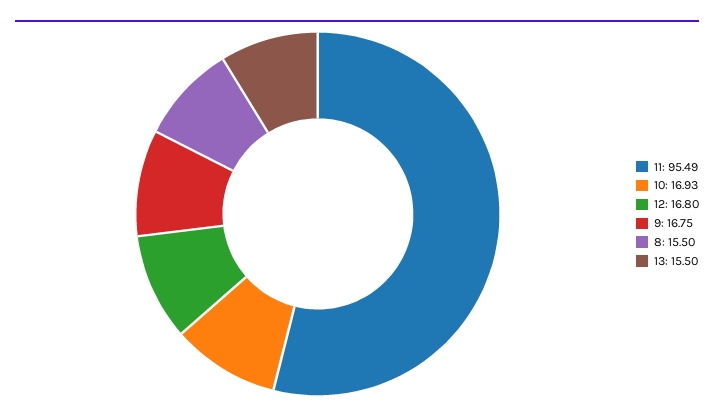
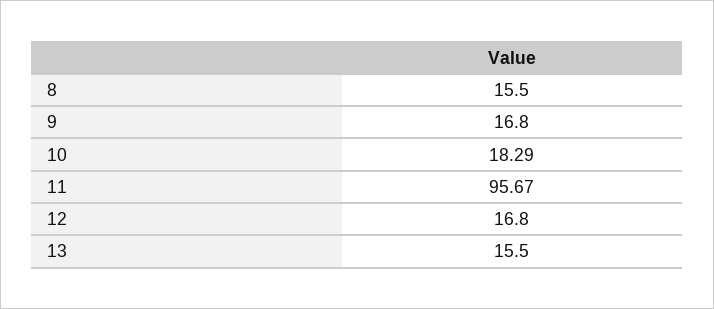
11: 95.49 -> 95.67
10: 16.93 -> 18.29
9: 16.75 -> 16.8

